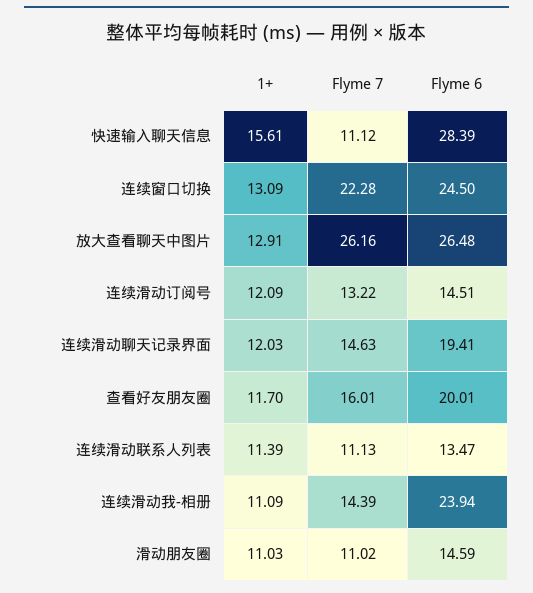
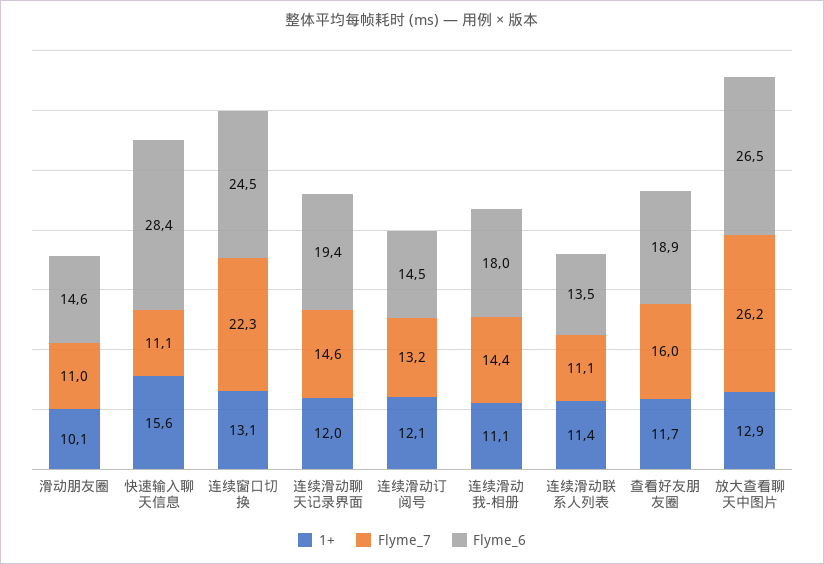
Flyme 6, 查看好友朋友圈: 20.01 -> 18.9
Flyme 6, 连续滑动我-相册: 23.94 -> 18
1+, 滑动朋友圈: 11.03 -> 10.1

